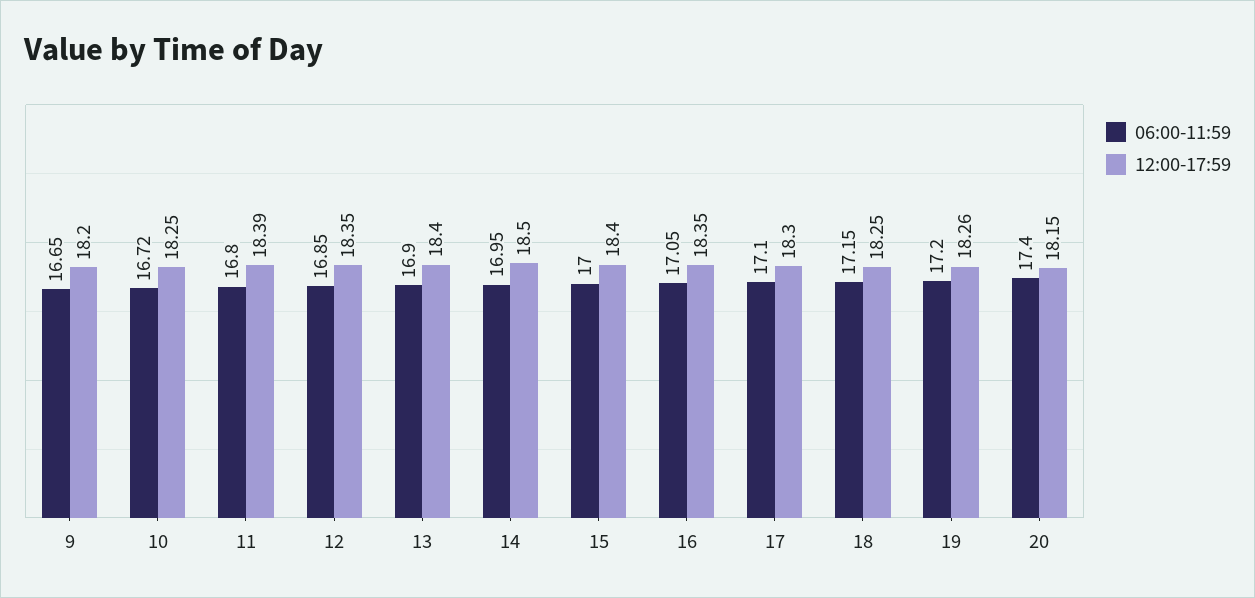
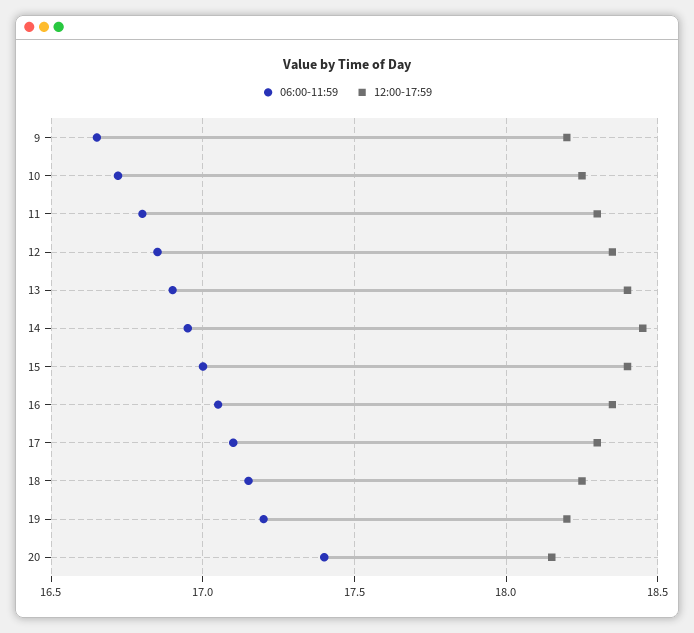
12:00-17:59, 11: 18.39 -> 18.3
12:00-17:59, 14: 18.5 -> 18.45
12:00-17:59, 19: 18.26 -> 18.2

